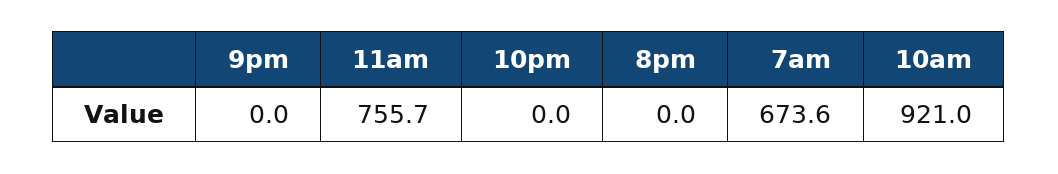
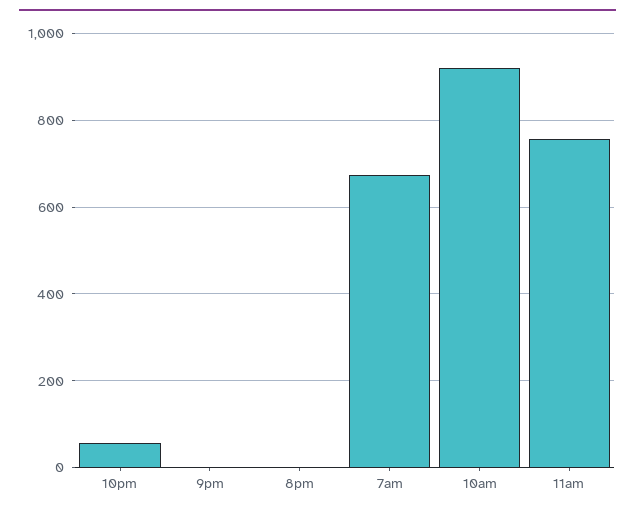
10pm: 0 -> 60

